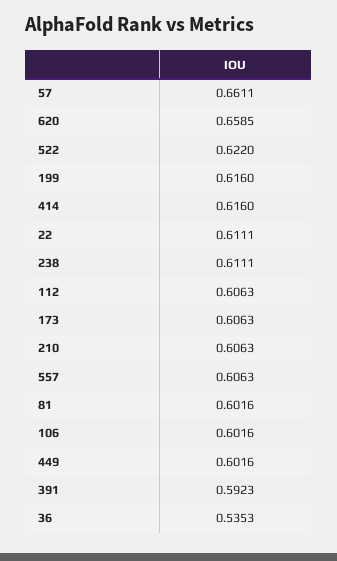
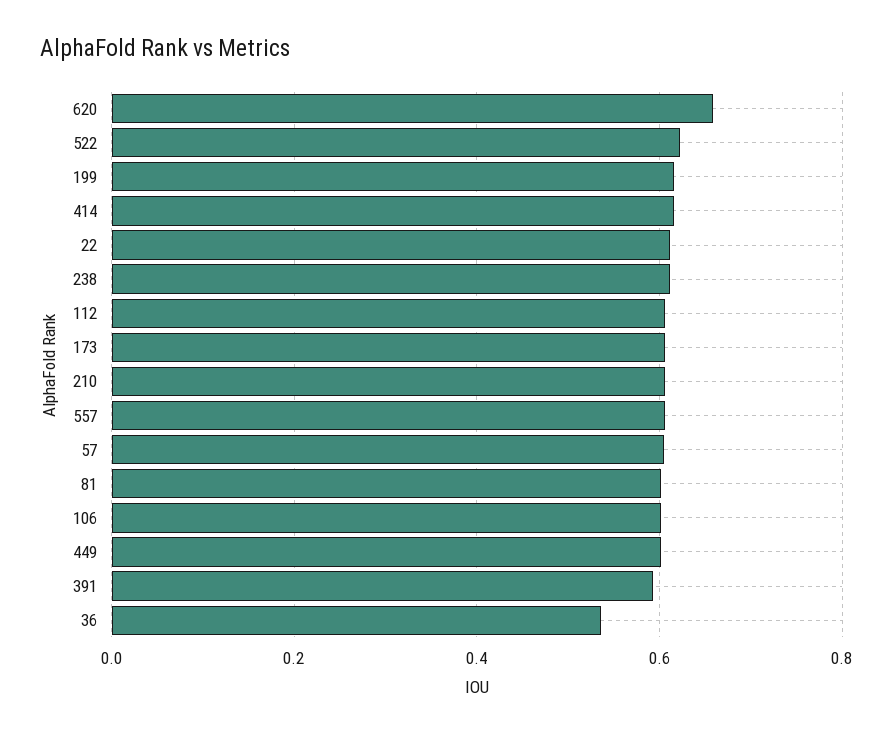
57: 0.6611 -> 0.6

